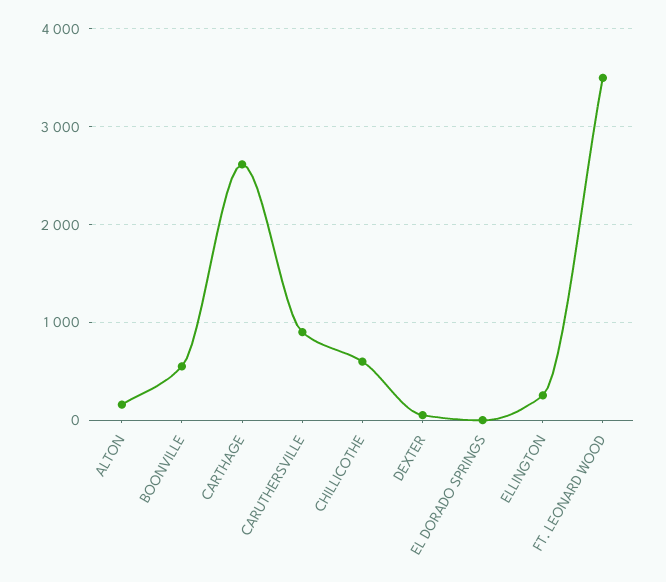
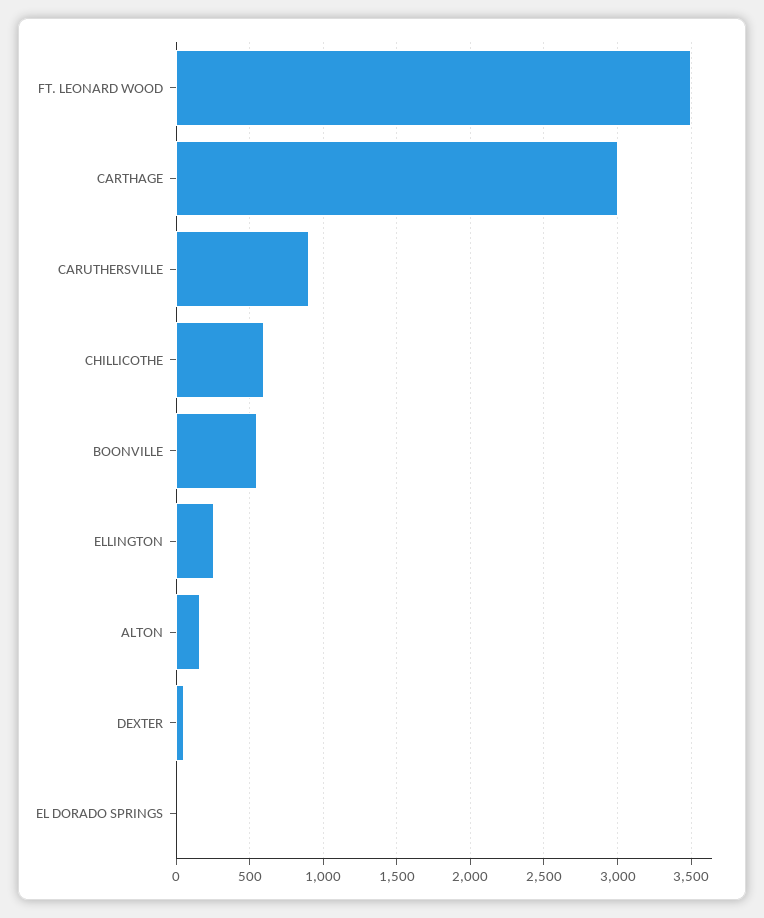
CARTHAGE: 2600 -> 3000

